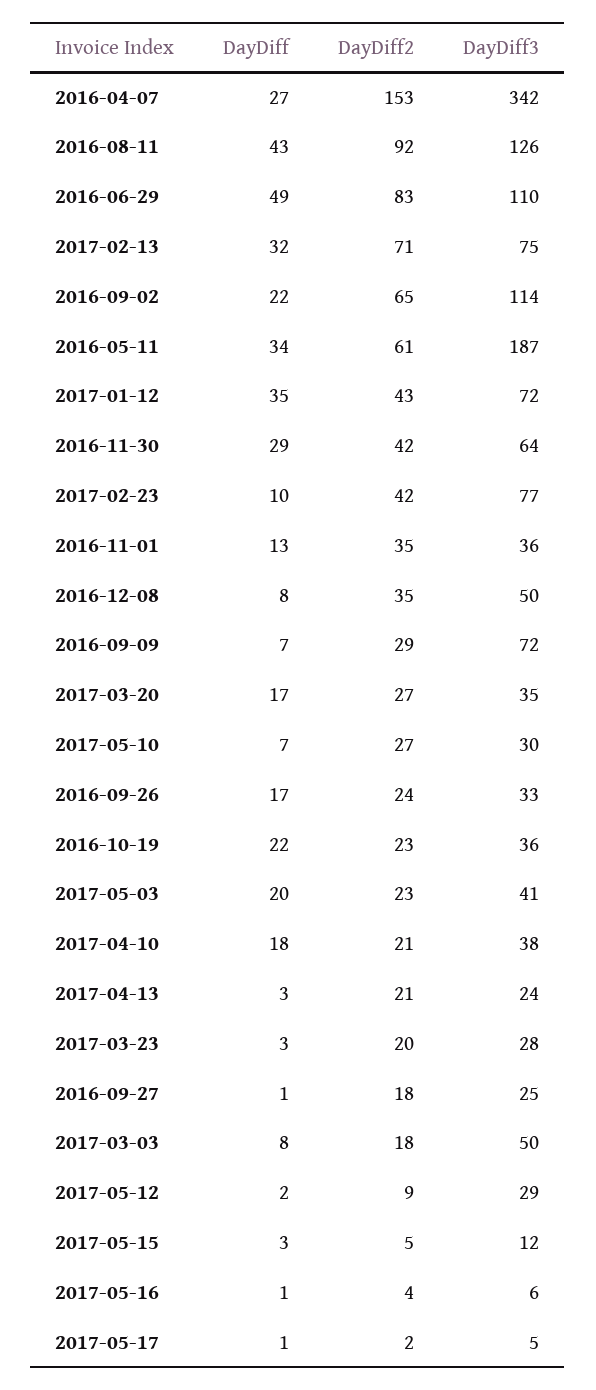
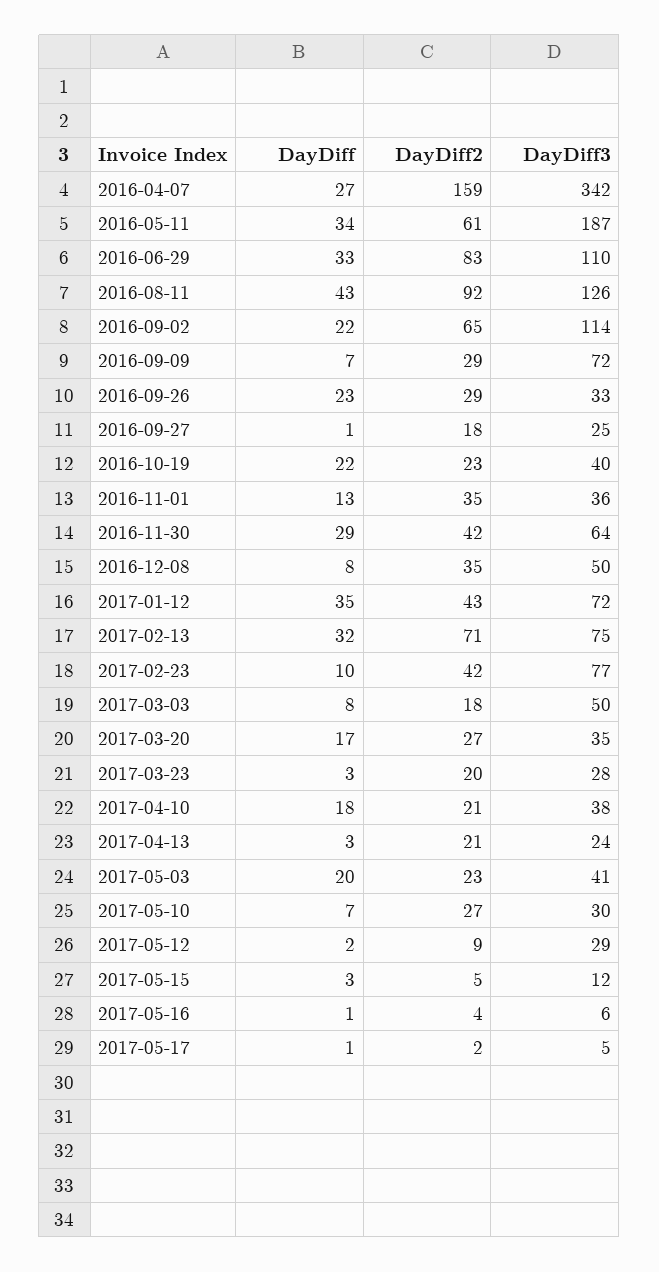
DayDiff2, 2016-04-07: 153 -> 159
DayDiff, 2016-06-29: 49 -> 33
DayDiff, 2016-09-26: 17 -> 23
DayDiff2, 2016-09-26: 24 -> 29
DayDiff3, 2016-10-19: 36 -> 40

